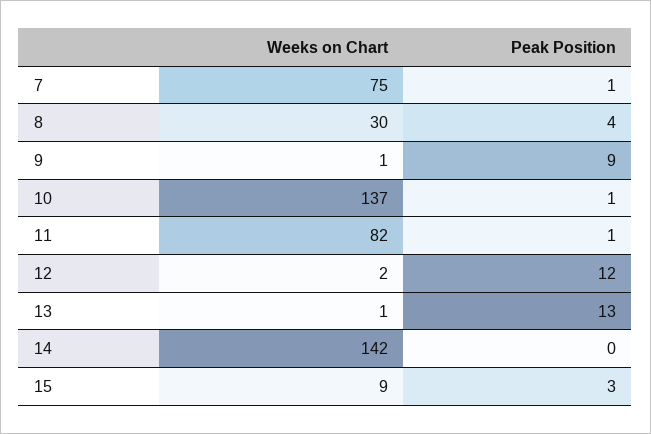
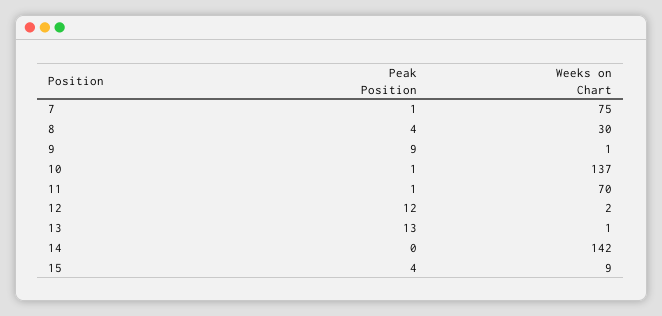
Weeks on Chart, 11: 82 -> 70
Peak Position, 15: 3 -> 4

